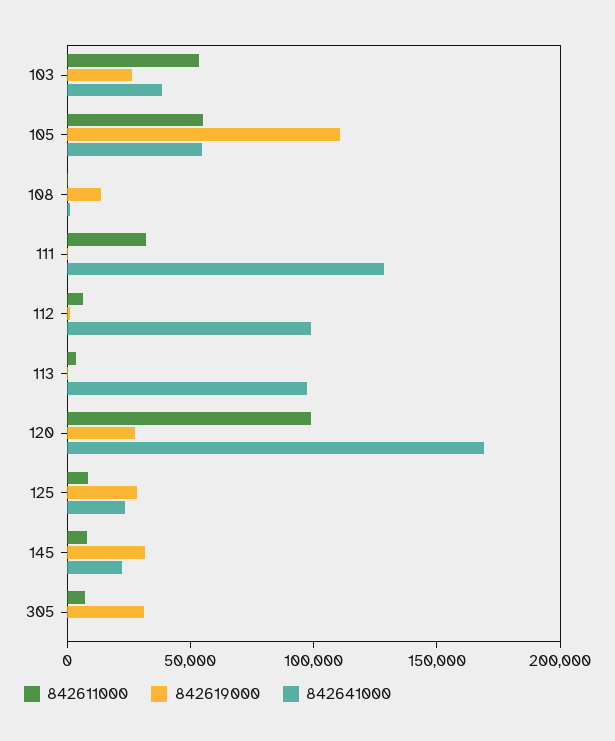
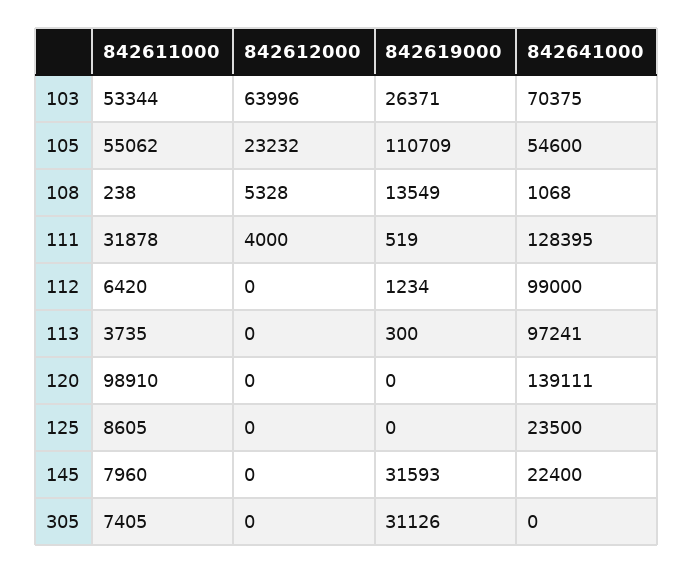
842641000, 103: 40000 -> 70375
842619000, 120: 30000 -> 0
842641000, 120: 170000 -> 139111
842619000, 125: 30000 -> 0
842612000, 103: none -> 63996
842612000, 105: none -> 23232
842612000, 108: none -> 5328
842612000, 111: none -> 4000
842612000, 112: none -> 0
842612000, 113: none -> 0
842612000, 120: none -> 0
842612000, 125: none -> 0
842612000, 145: none -> 0
842612000, 305: none -> 0

